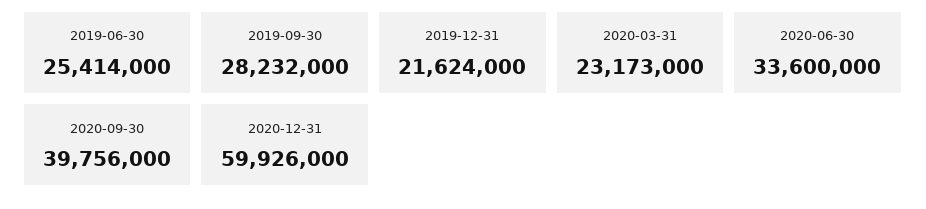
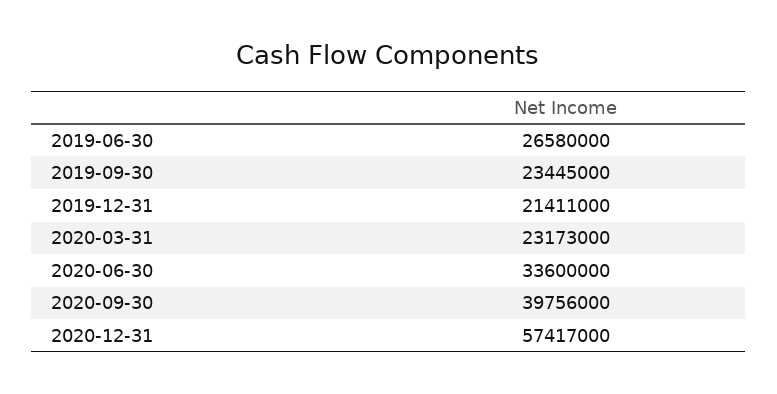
2019-06-30: 25414000 -> 26580000
2019-09-30: 28232000 -> 23445000
2019-12-31: 21624000 -> 21411000
2020-12-31: 59926000 -> 57417000

